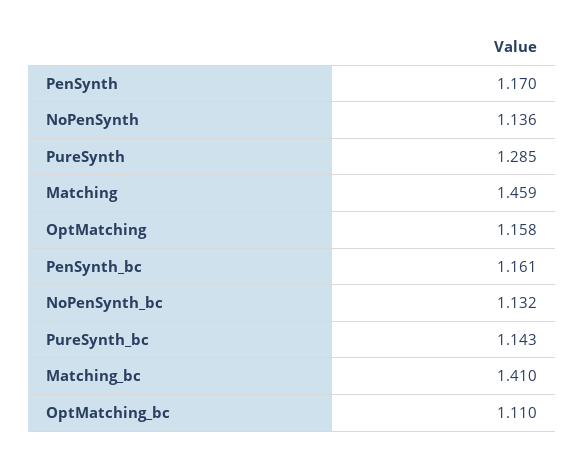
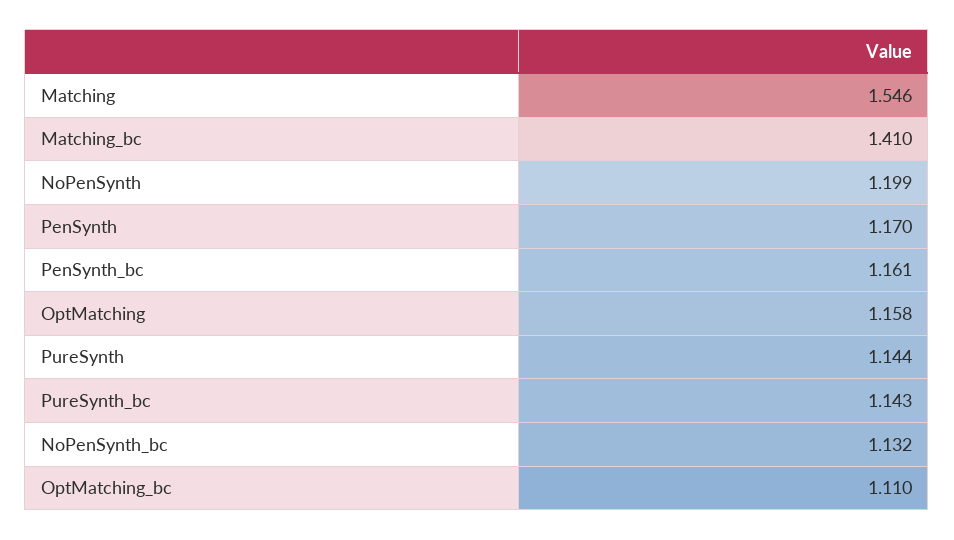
NoPenSynth: 1.136 -> 1.199
PureSynth: 1.285 -> 1.144
Matching: 1.459 -> 1.546

